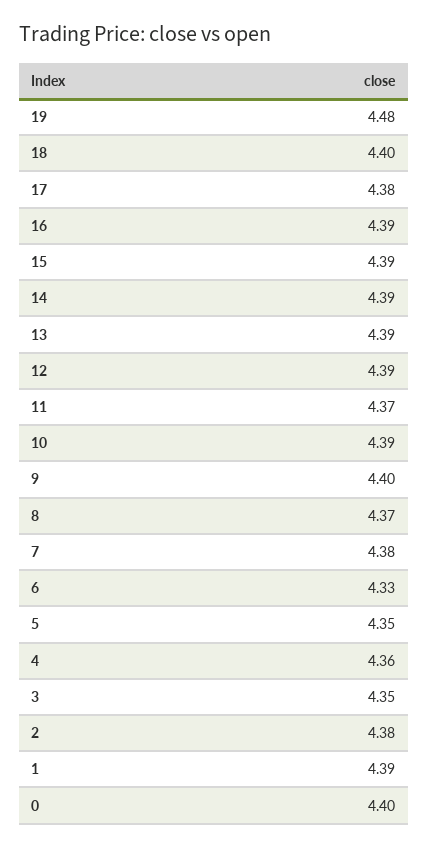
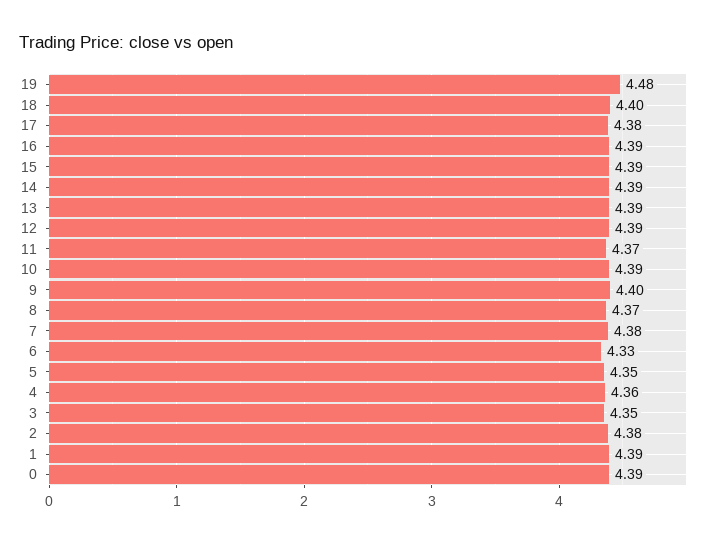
0: 4.4 -> 4.39

